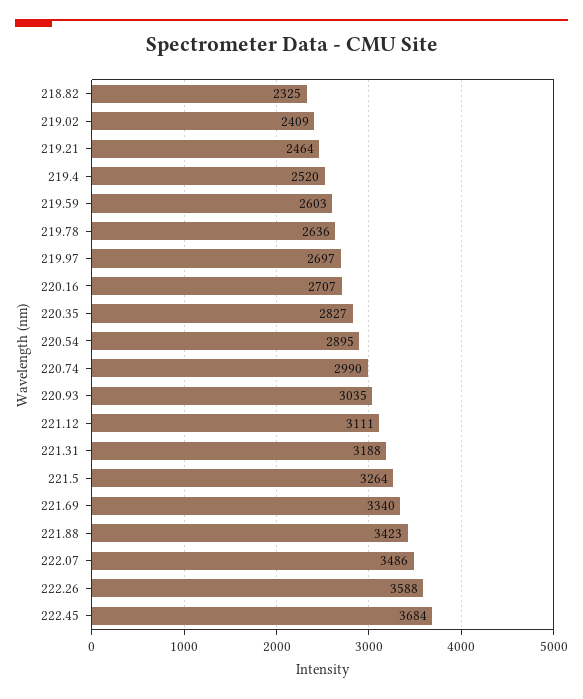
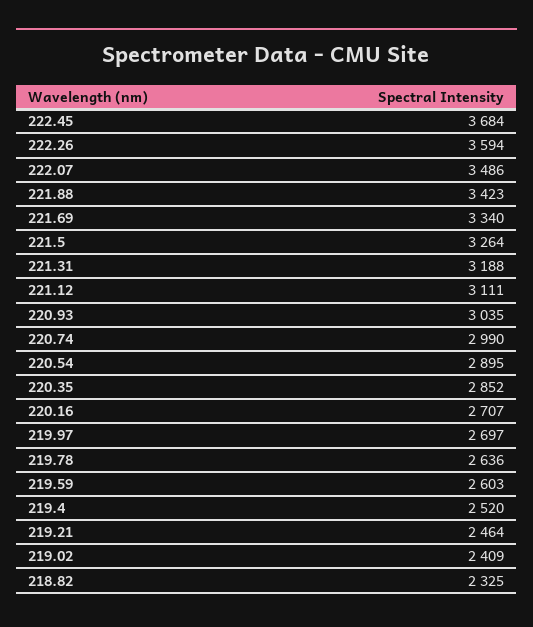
220.35: 2827 -> 2852
222.26: 3588 -> 3594

